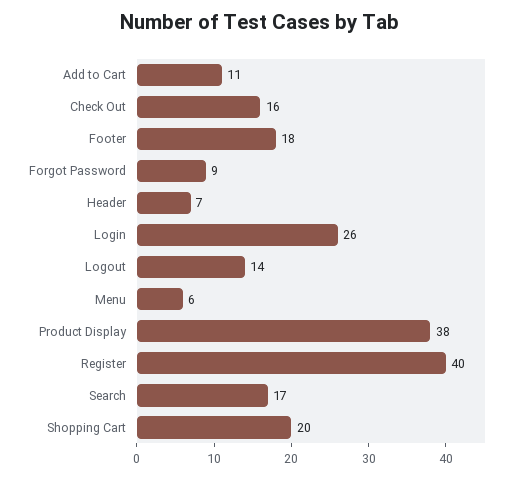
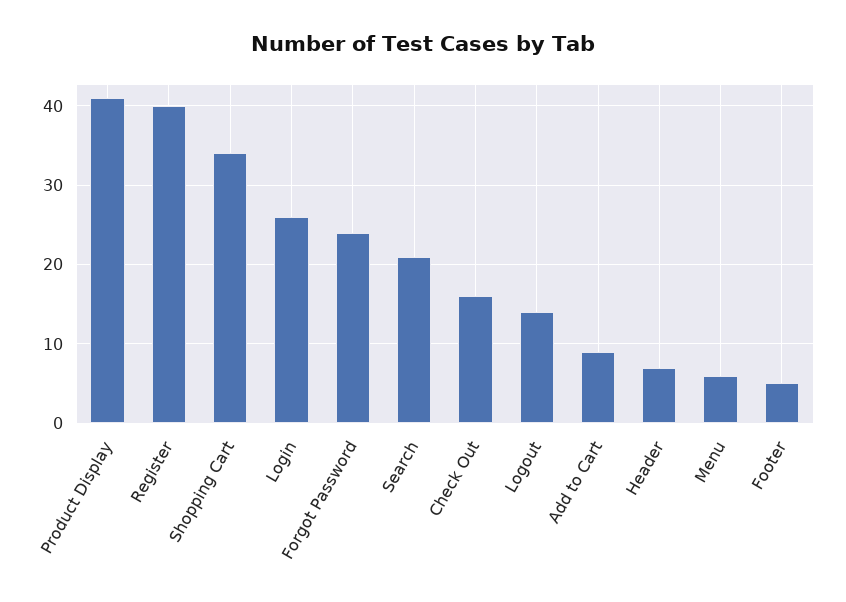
Add to Cart: 11 -> 9
Footer: 18 -> 5
Forgot Password: 9 -> 24
Product Display: 38 -> 41
Search: 17 -> 21
Shopping Cart: 20 -> 34

